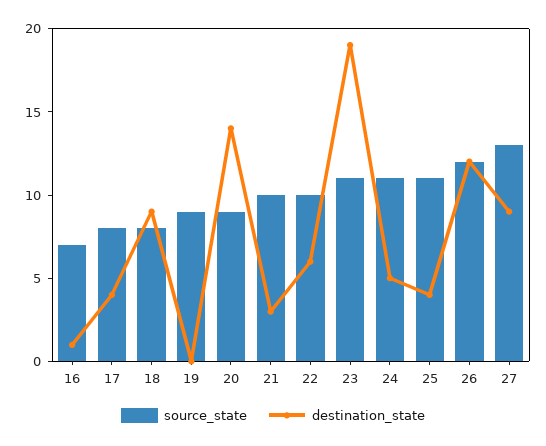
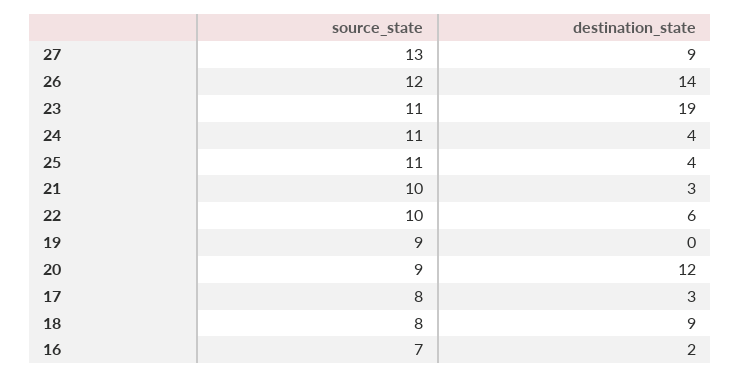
destination_state, 16: 1 -> 2
destination_state, 17: 4 -> 3
destination_state, 20: 14 -> 12
destination_state, 24: 5 -> 4
destination_state, 26: 12 -> 14

